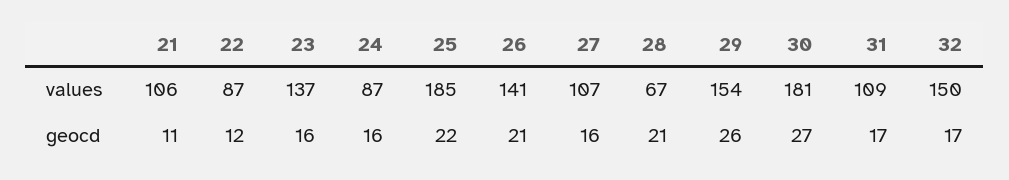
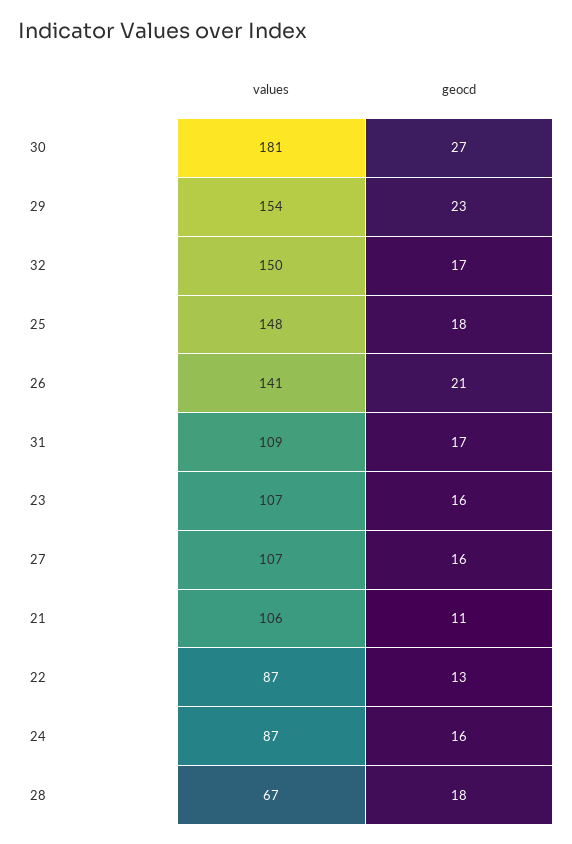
23, values: 137 -> 107
25, values: 185 -> 148
22, geocd: 12 -> 13
25, geocd: 22 -> 18
28, geocd: 21 -> 18
29, geocd: 26 -> 23

